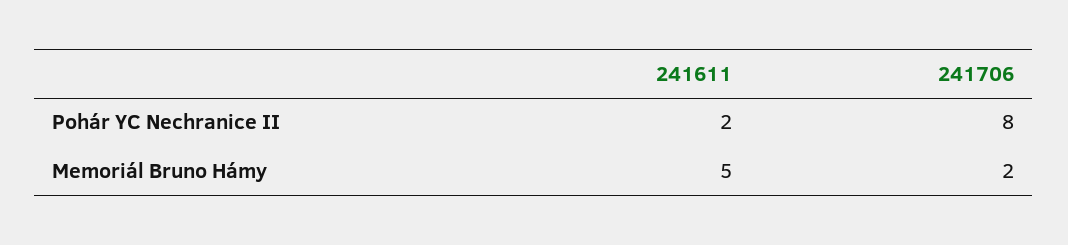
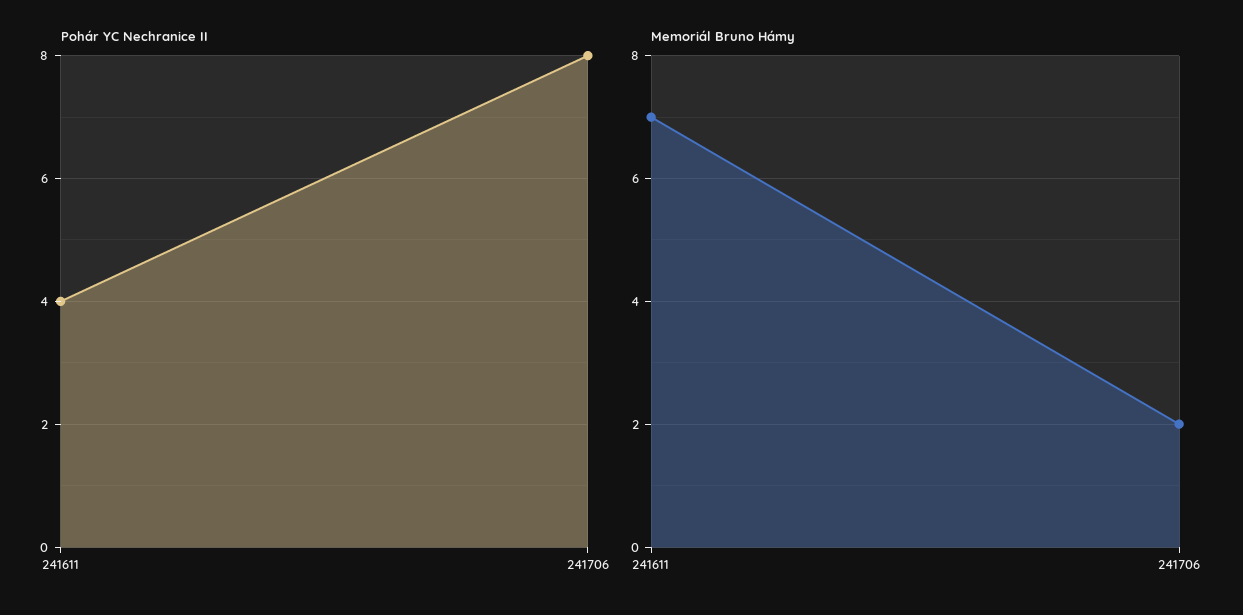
Pohár YC Nechranice II, 241611: 2 -> 4
Memoriál Bruno Hámy, 241611: 5 -> 7

